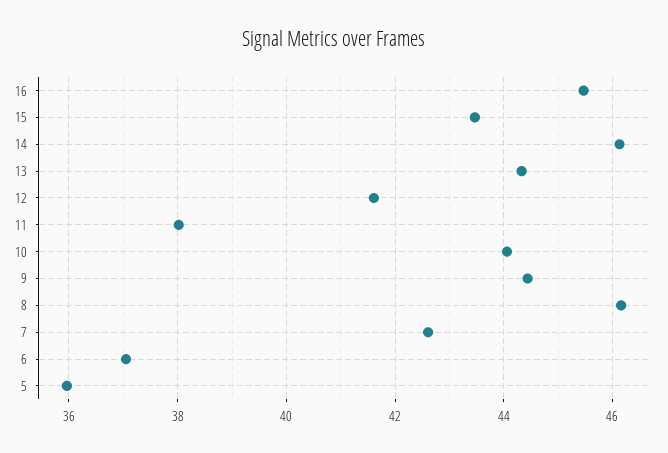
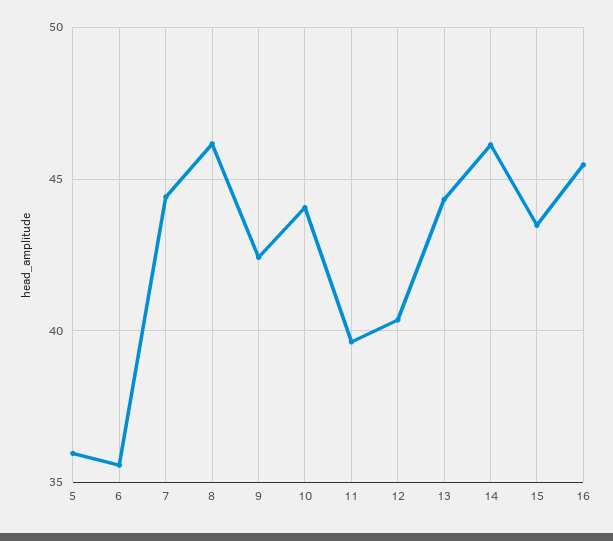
12: 41.6 -> 40.5
11: 38 -> 39.5
9: 44.4 -> 42.5
7: 42.6 -> 44.5
6: 37 -> 35.5

